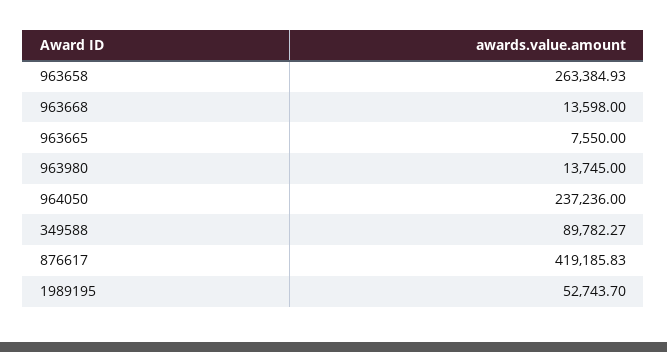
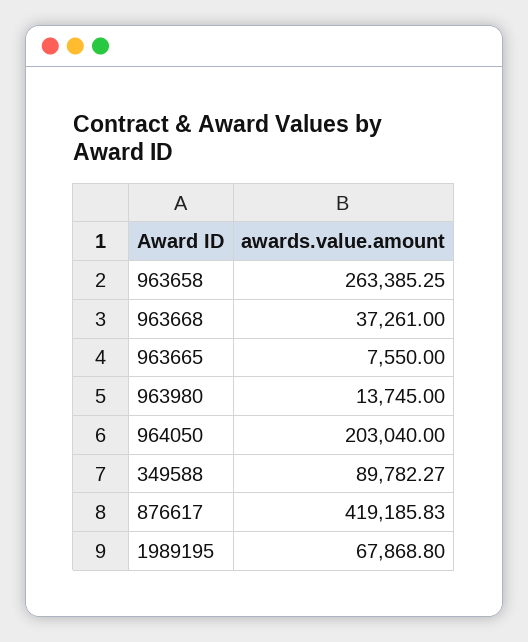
963658: 263384.93 -> 263385.25
963668: 13598 -> 37261
964050: 237236 -> 203040
1989195: 52743.7 -> 67868.8

